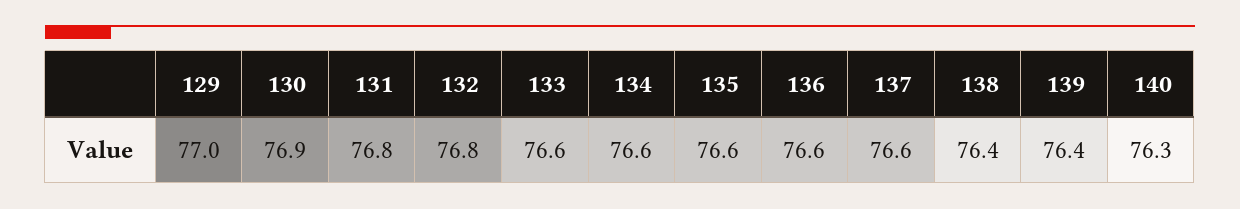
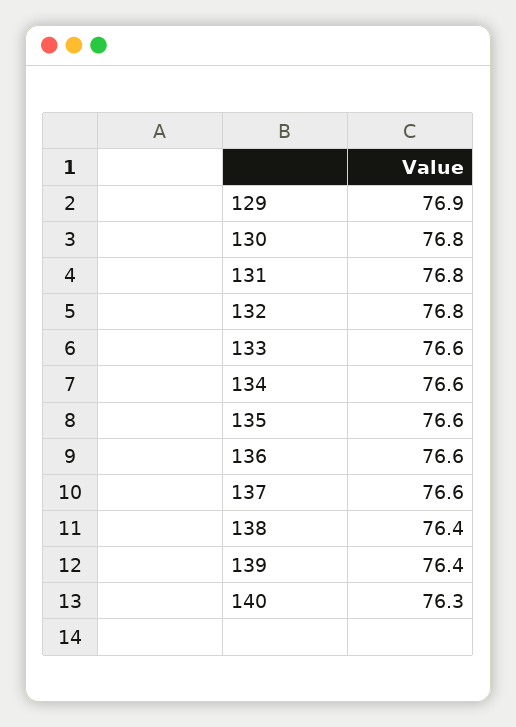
129: 77 -> 76.9
130: 76.9 -> 76.8

